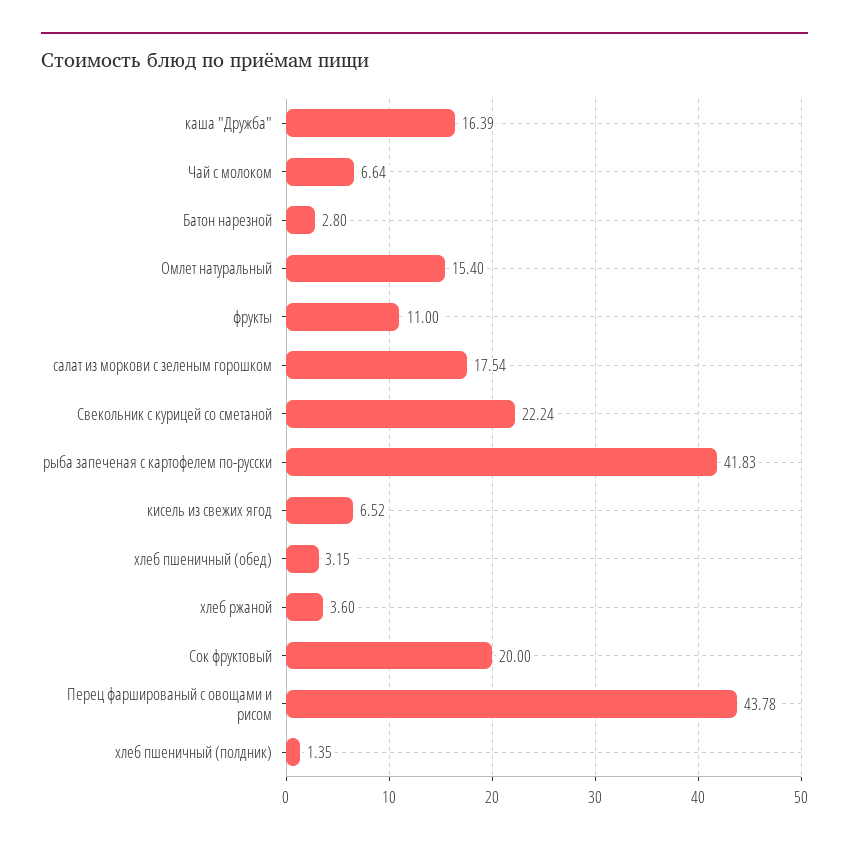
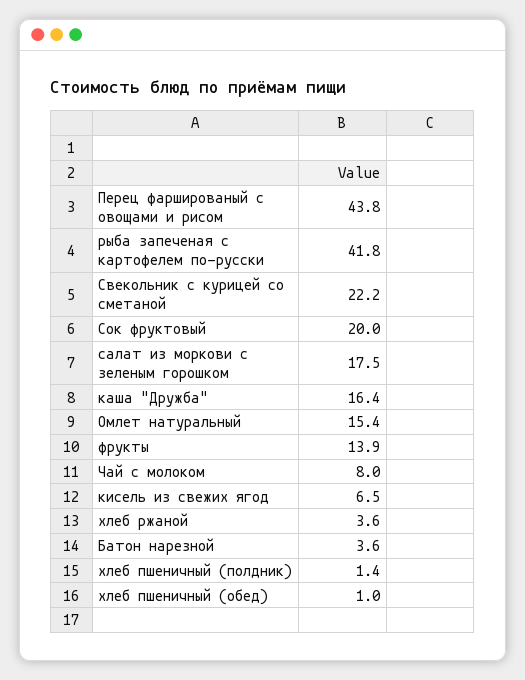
Чай с молоком: 6.64 -> 8
Батон нарезной: 2.8 -> 3.6
фрукты: 11 -> 13.9
хлеб пшеничный (обед): 3.15 -> 1

